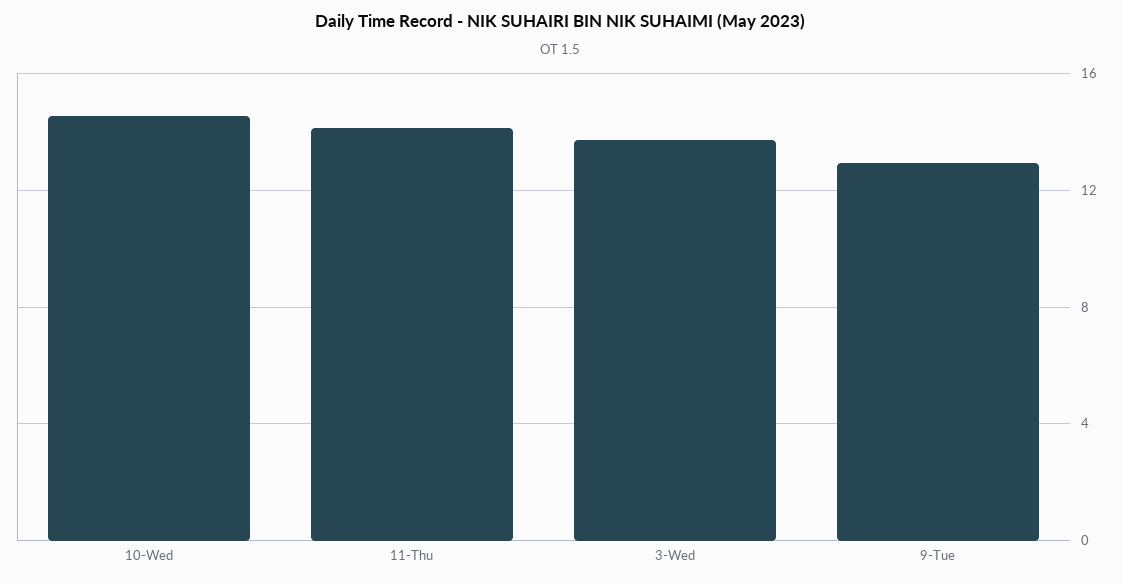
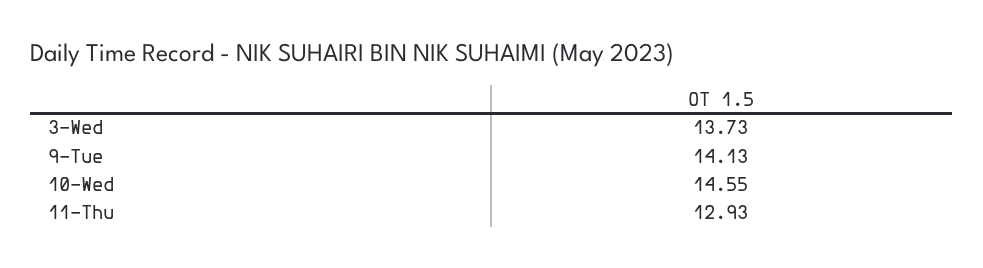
11-Thu: 14 -> 12.93
9-Tue: 13 -> 14.13

